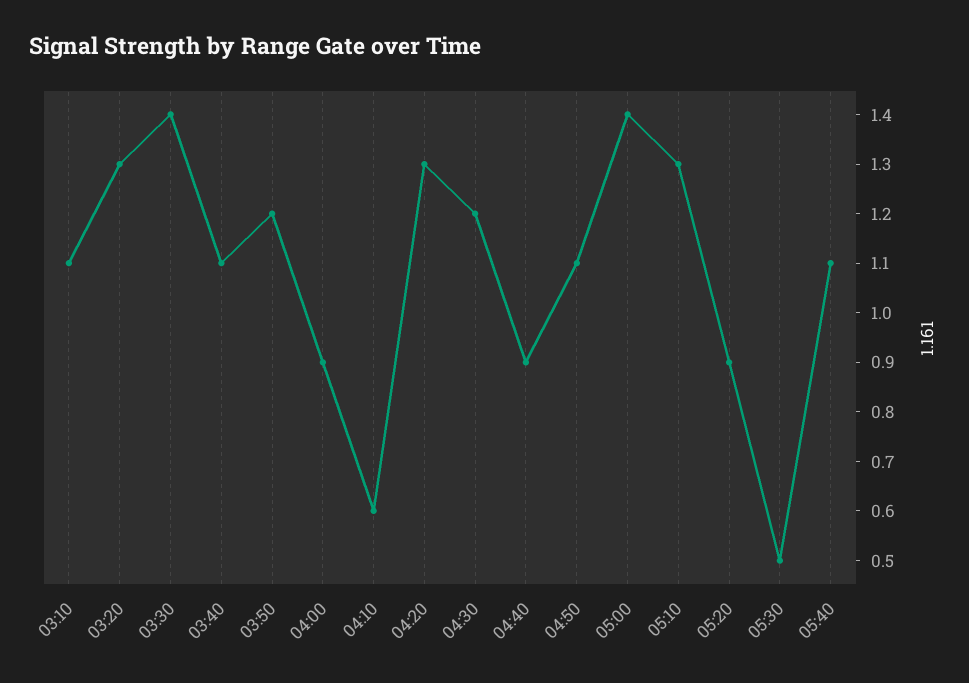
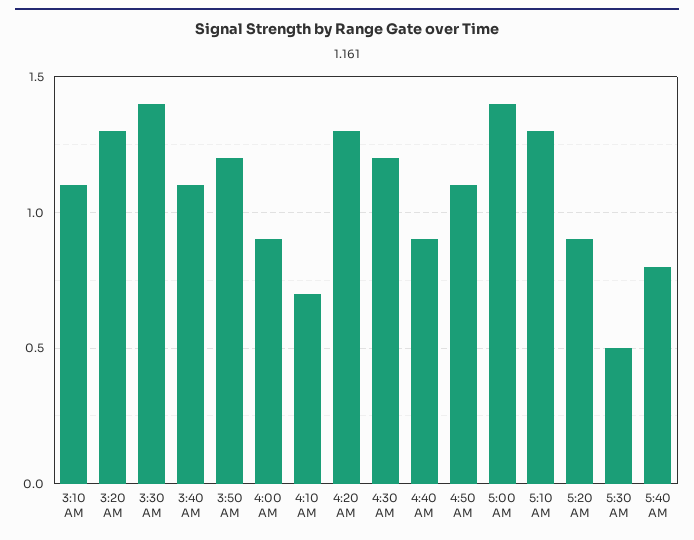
04:10: 0.6 -> 0.7
05:40: 1.1 -> 0.8

